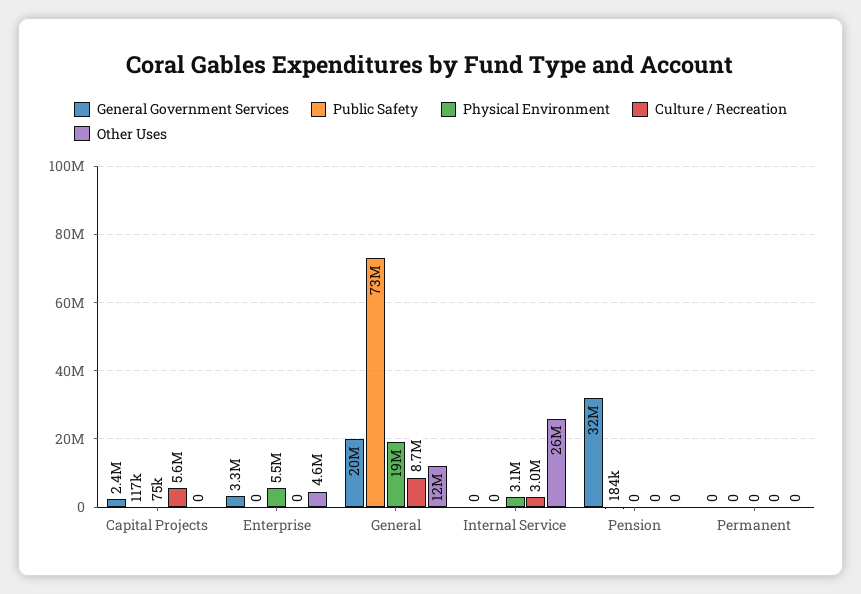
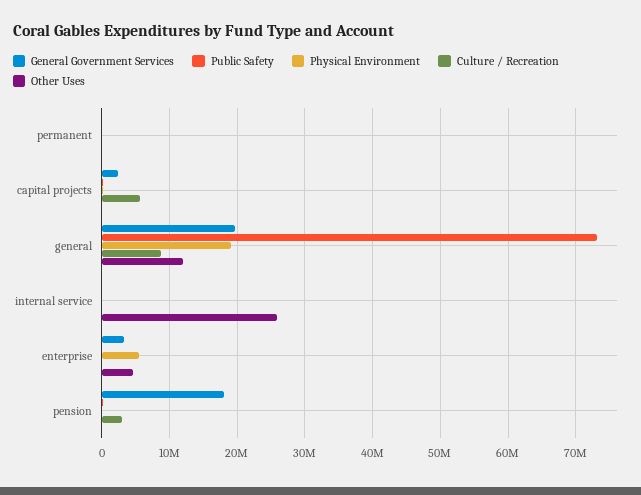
Physical Environment, Internal Service: 3100000 -> 0
Culture / Recreation, Internal Service: 3000000 -> 0
General Government Services, Pension: 32000000 -> 18000000
Culture / Recreation, Pension: 0 -> 3000000

